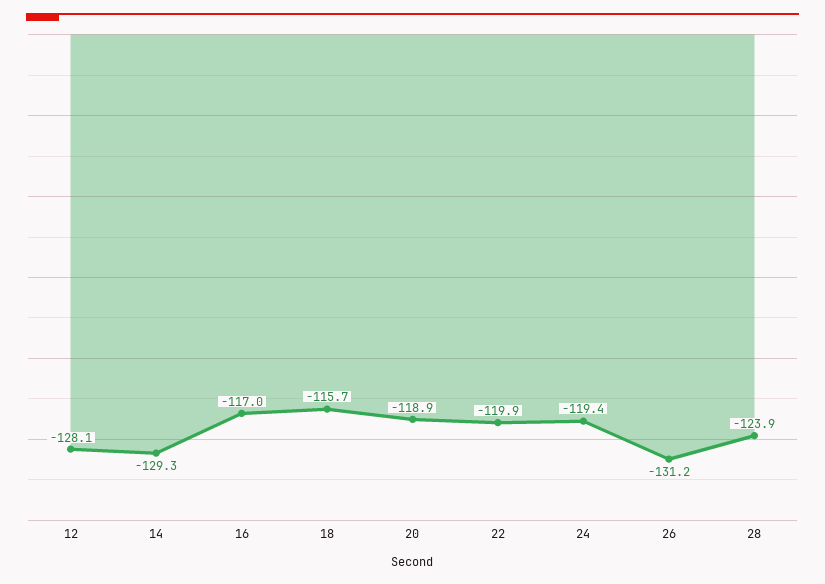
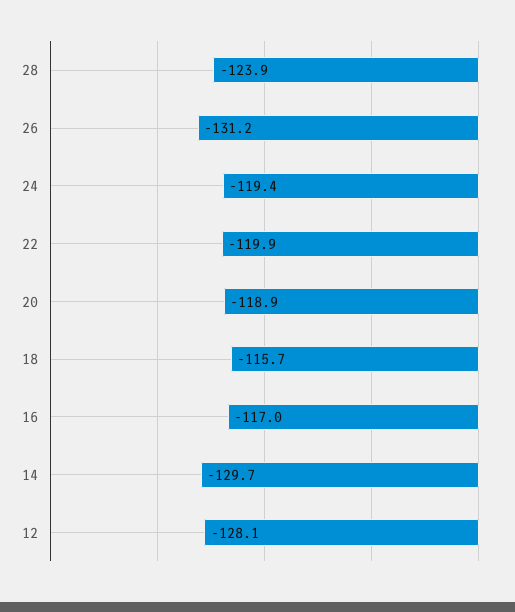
14: -129.3 -> -129.7

